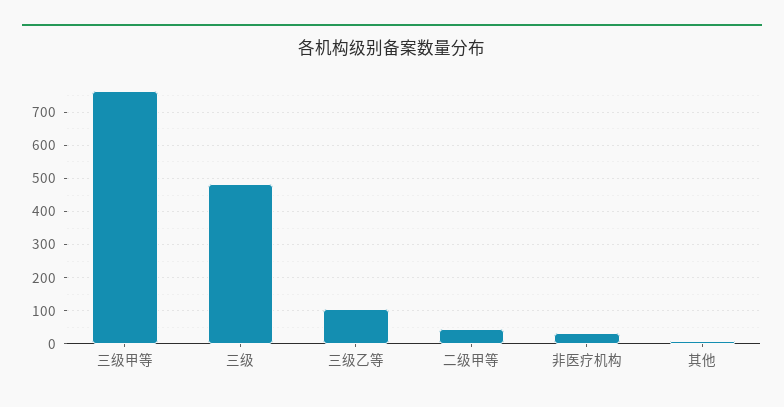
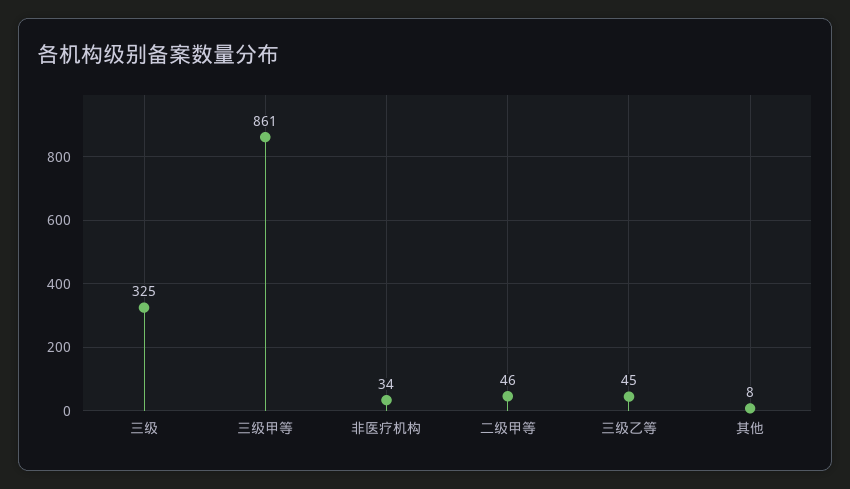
三级甲等: 760 -> 861
三级: 480 -> 325
三级乙等: 100 -> 45

